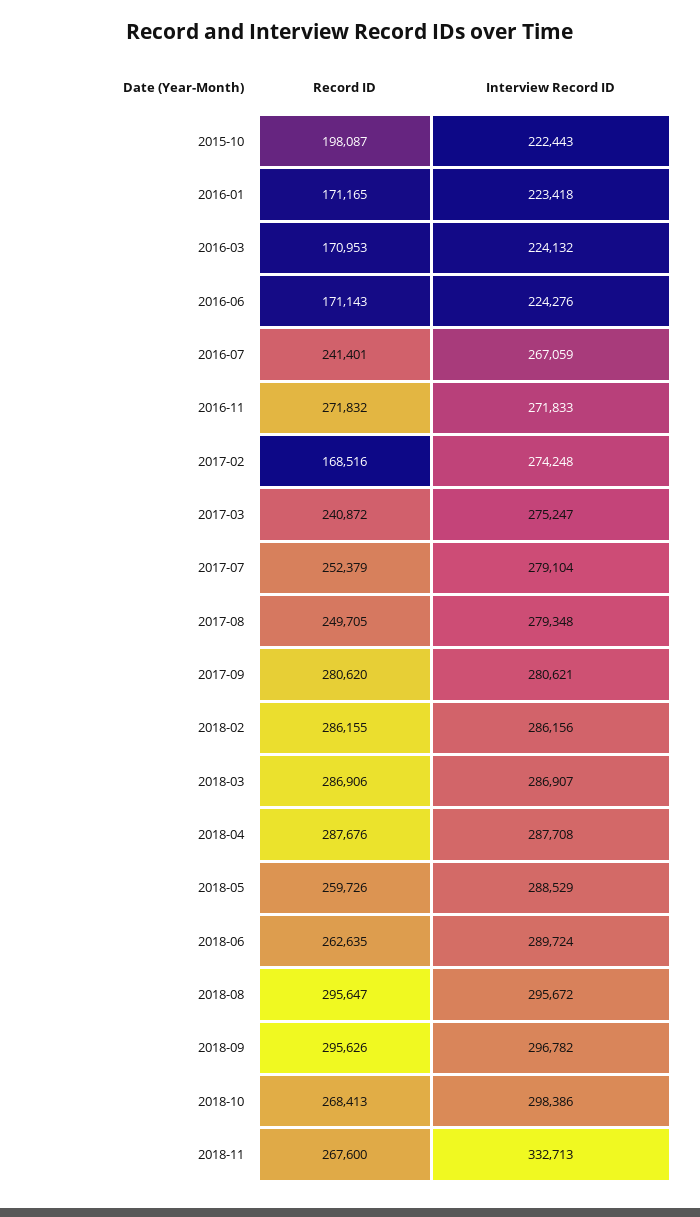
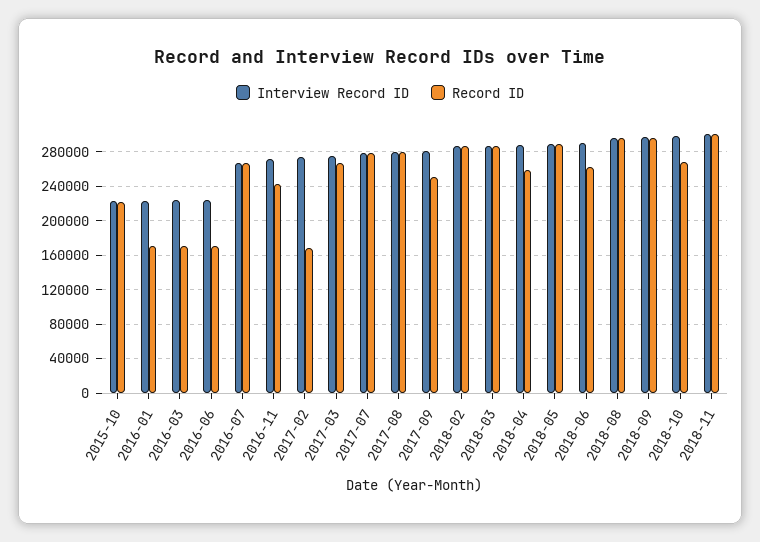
Record ID, 2015-10: 198087 -> 220000
Record ID, 2016-07: 241401 -> 270000
Record ID, 2016-11: 271832 -> 240000
Record ID, 2017-03: 240872 -> 270000
Record ID, 2017-07: 252379 -> 280000
Record ID, 2017-08: 249705 -> 280000
Record ID, 2017-09: 280620 -> 250000
Record ID, 2018-04: 287676 -> 260000
Record ID, 2018-05: 259726 -> 290000
Record ID, 2018-11: 267600 -> 300000
Interview Record ID, 2018-11: 332713 -> 300000

